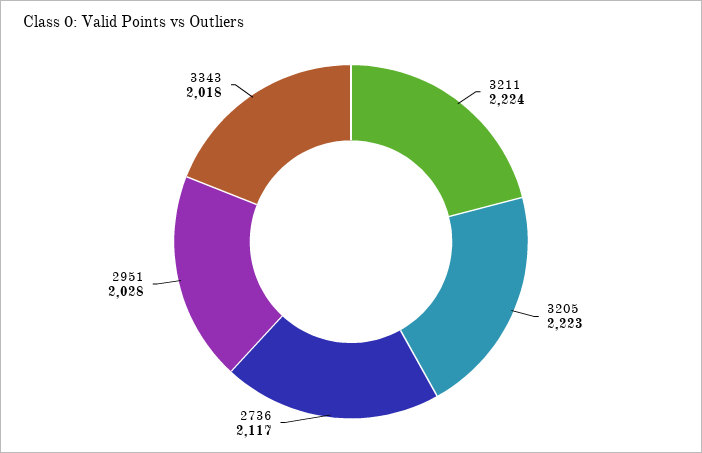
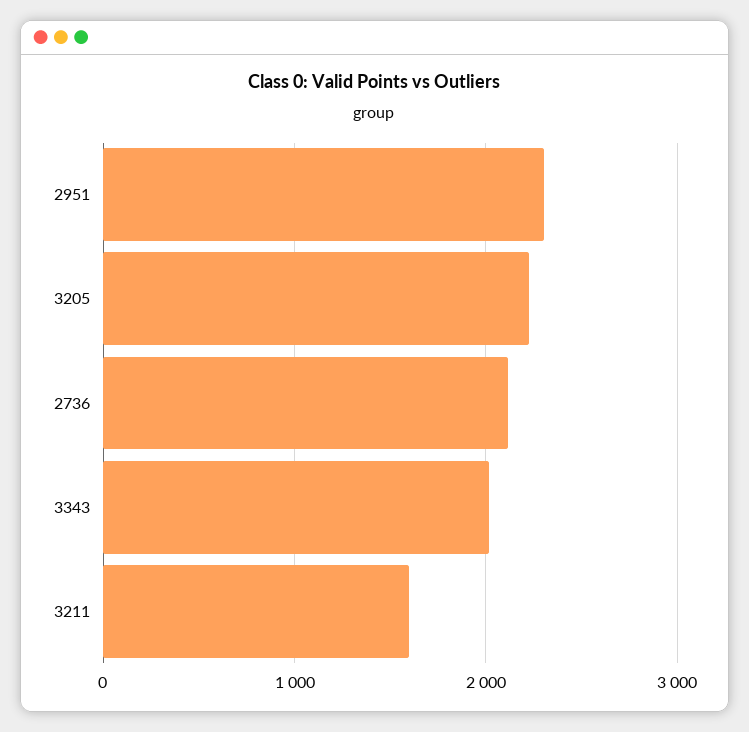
3211: 2224 -> 1600
2951: 2028 -> 2300

